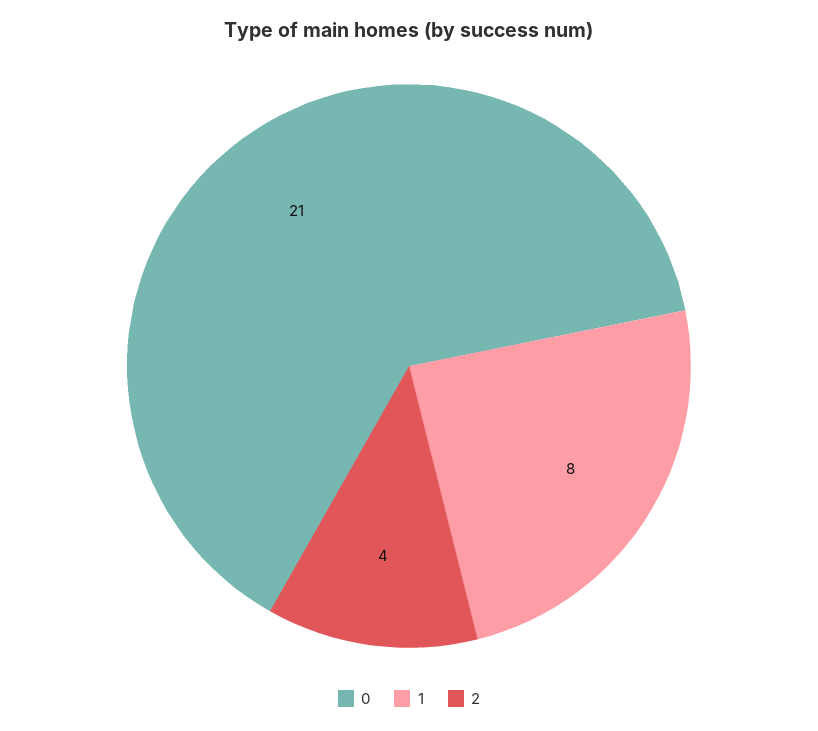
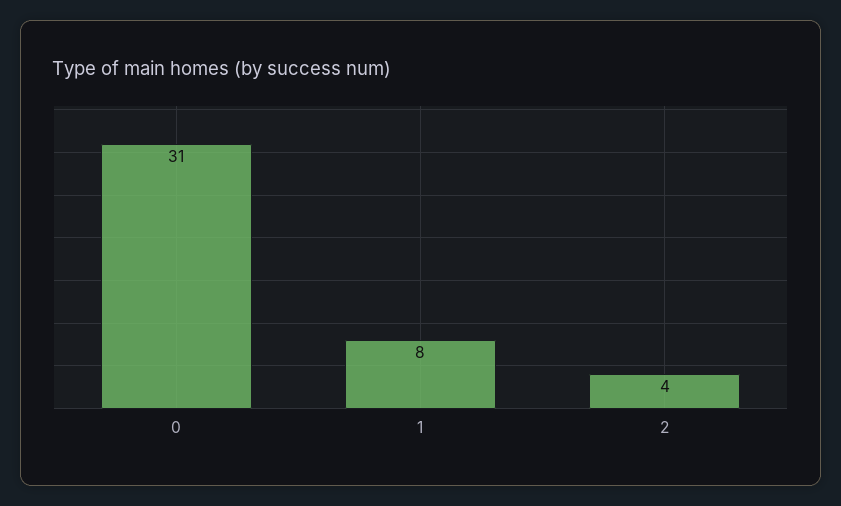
0: 21 -> 31

